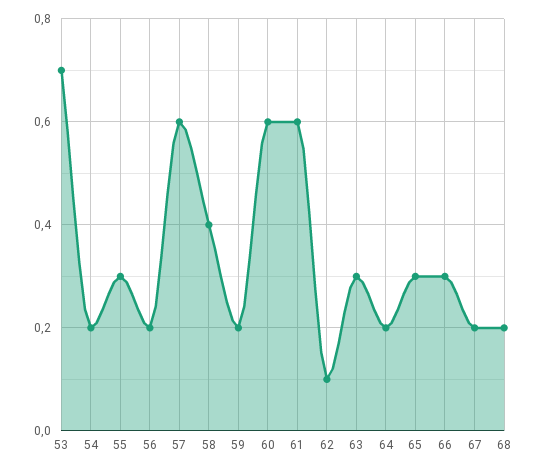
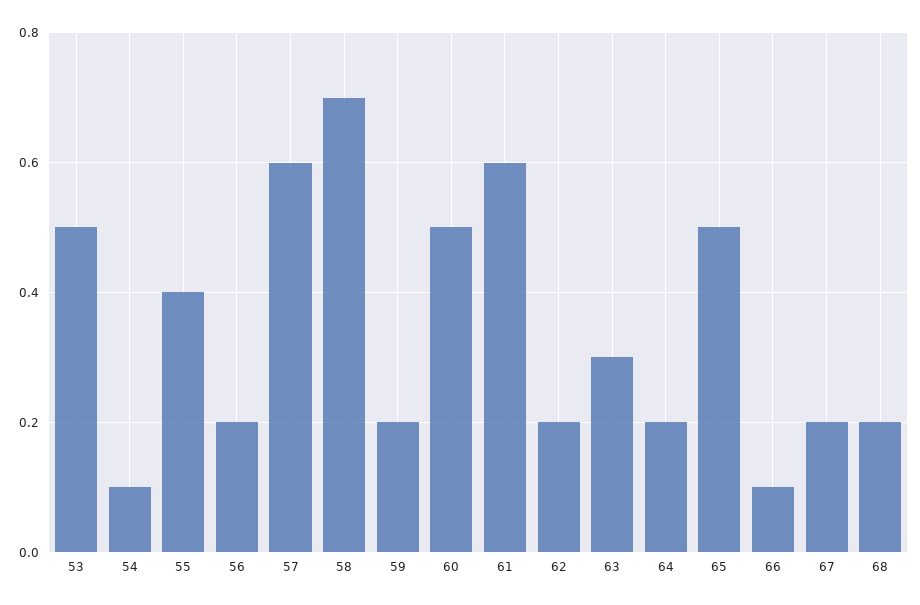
53: 0.7 -> 0.5
54: 0.2 -> 0.1
55: 0.3 -> 0.4
58: 0.4 -> 0.7
60: 0.6 -> 0.5
62: 0.1 -> 0.2
65: 0.3 -> 0.5
66: 0.3 -> 0.1

